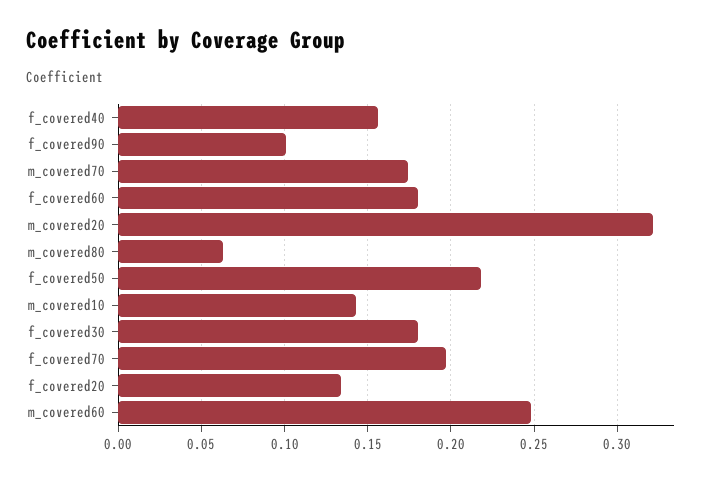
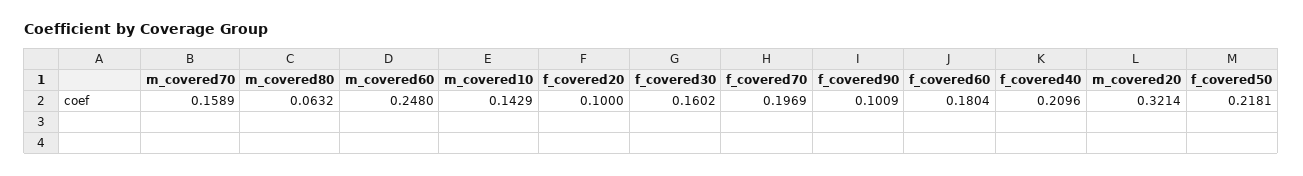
f_covered40: 0.155 -> 0.2096
m_covered70: 0.175 -> 0.1589
f_covered30: 0.18 -> 0.1602
f_covered20: 0.135 -> 0.1

